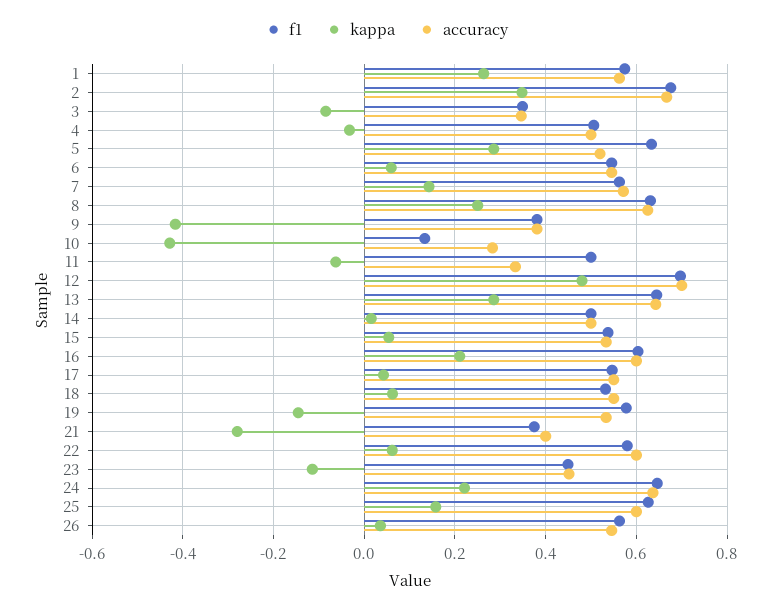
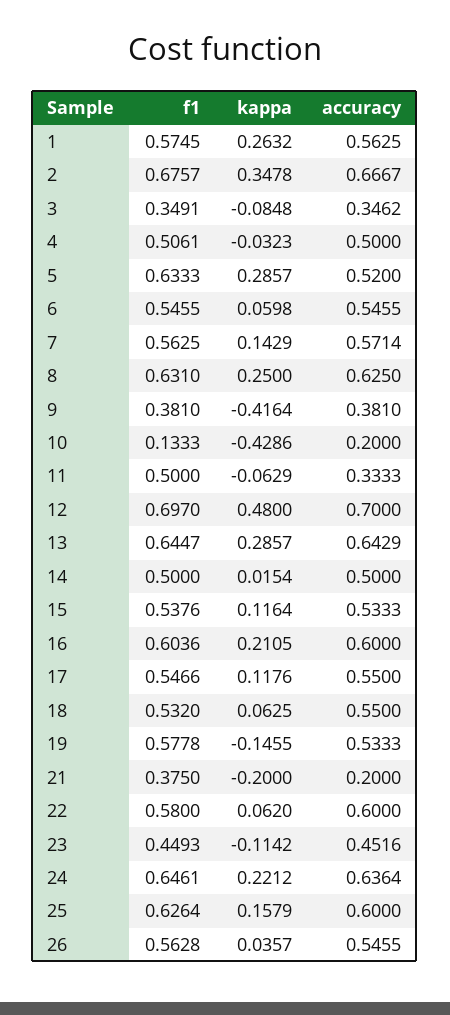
accuracy, 10: 0.28 -> 0.2
kappa, 15: 0.06 -> 0.1164
kappa, 17: 0.04 -> 0.1176
kappa, 21: -0.28 -> -0.2
accuracy, 21: 0.4 -> 0.2

